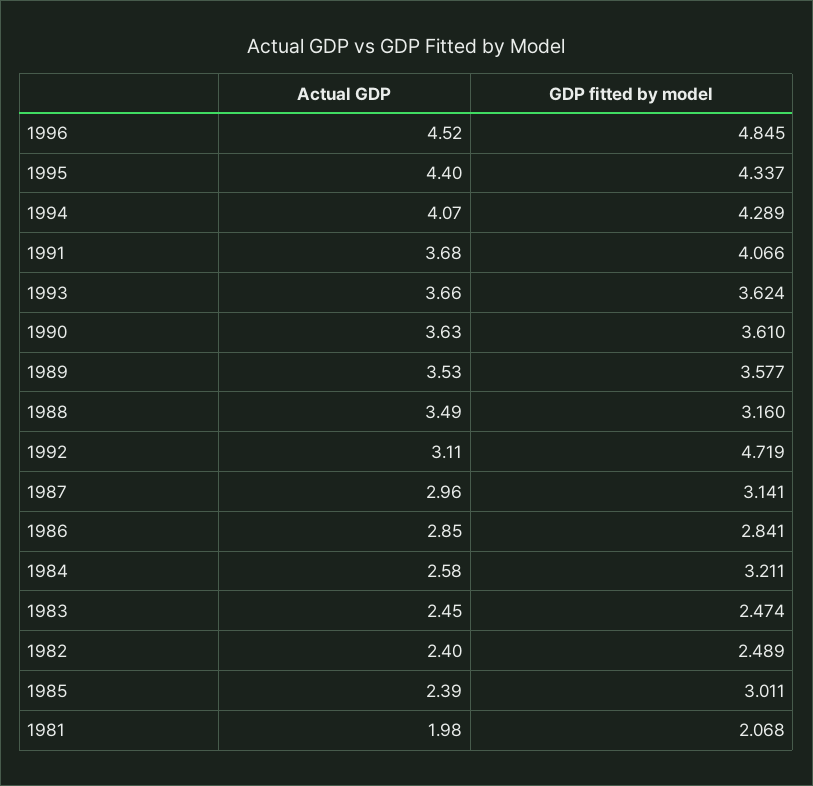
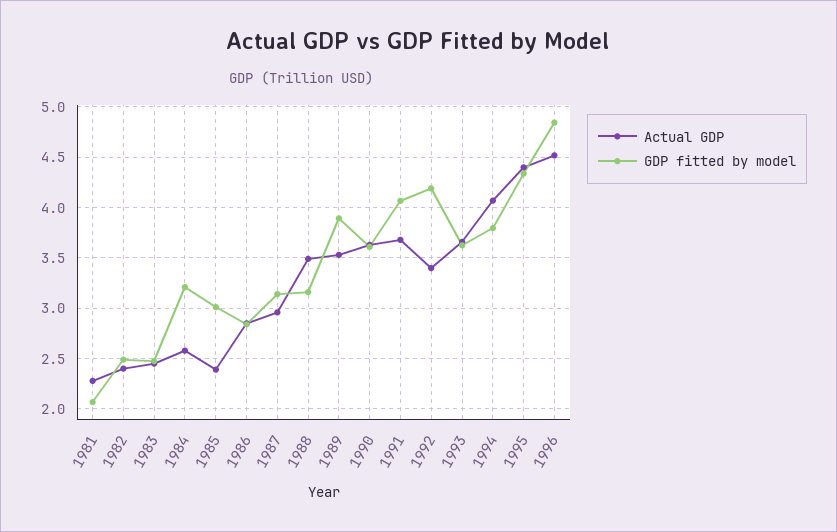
GDP fitted by model, 1994: 4.289 -> 3.8
GDP fitted by model, 1989: 3.577 -> 3.9
Actual GDP, 1992: 3.11 -> 3.4
GDP fitted by model, 1992: 4.719 -> 4.2
Actual GDP, 1981: 1.98 -> 2.3

